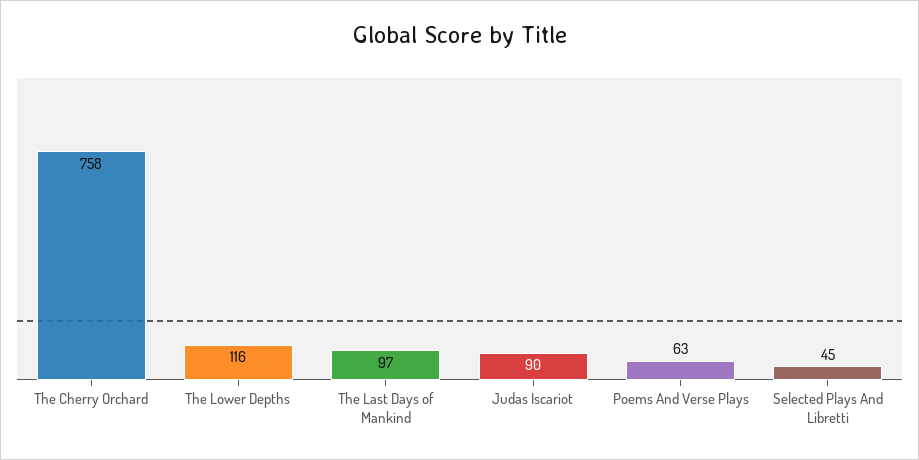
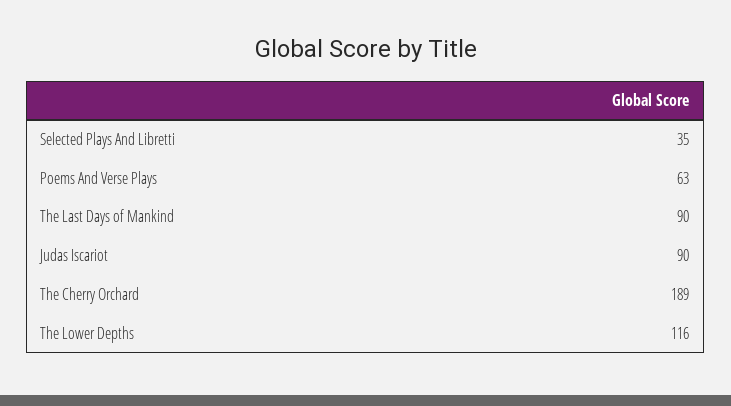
The Cherry Orchard: 758 -> 189
The Last Days of Mankind: 97 -> 90
Selected Plays And Libretti: 45 -> 35

